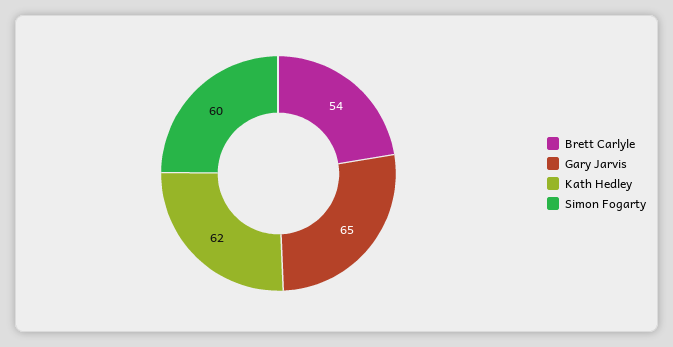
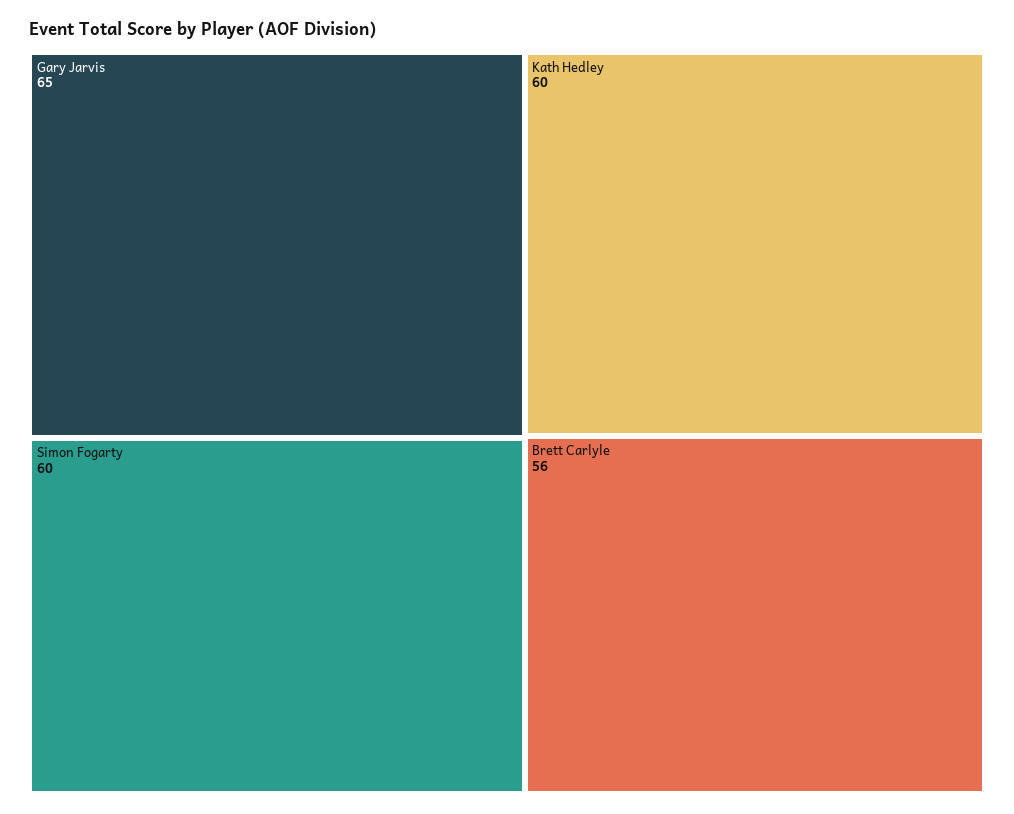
Brett Carlyle: 54 -> 56
Kath Hedley: 62 -> 60

